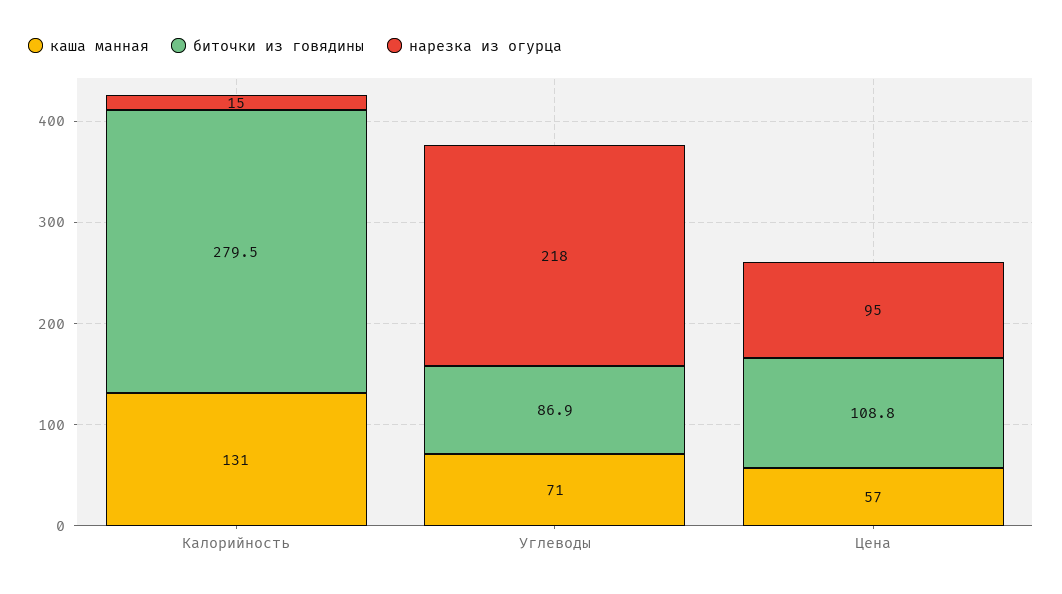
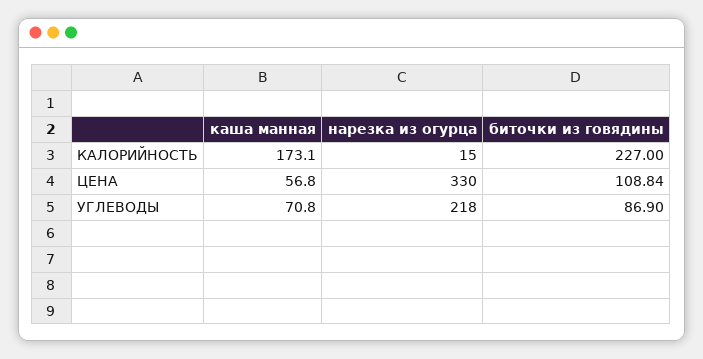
каша манная, Калорийность: 131 -> 173.1
биточки из говядины, Калорийность: 279.5 -> 227
нарезка из огурца, Цена: 95 -> 330

